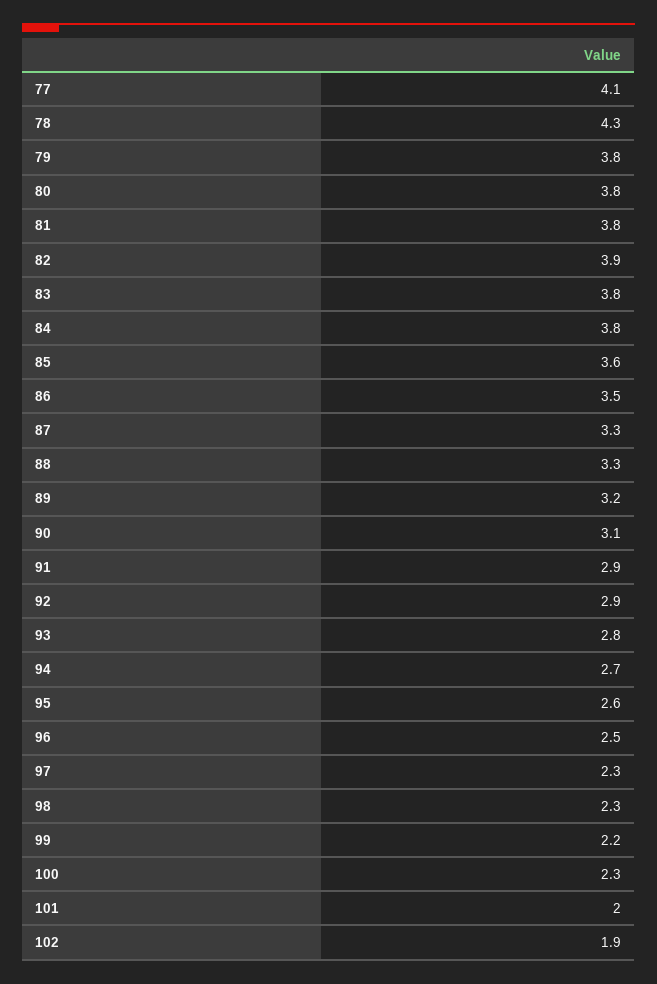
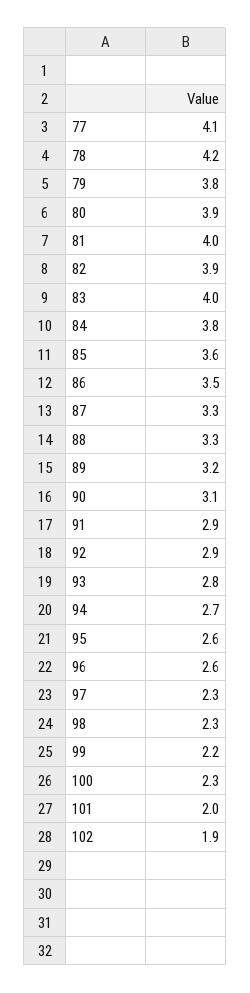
78: 4.3 -> 4.2
80: 3.8 -> 3.9
81: 3.8 -> 4
83: 3.8 -> 4
96: 2.5 -> 2.6

